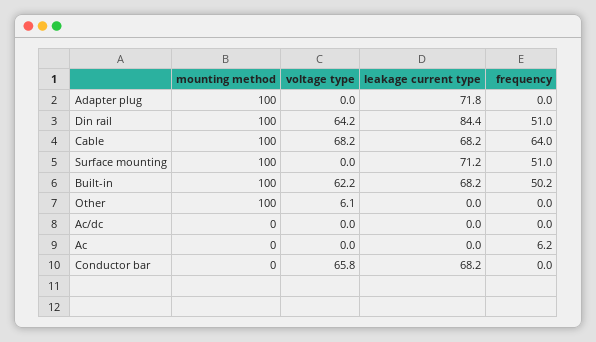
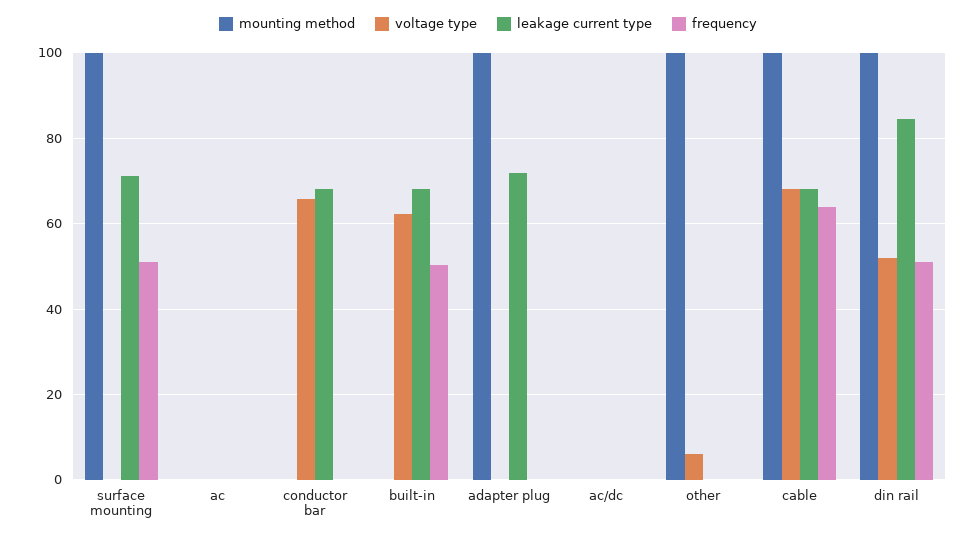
voltage type, Din rail: 64.2 -> 52
mounting method, Built-in: 100 -> 0
frequency, Ac: 6.2 -> 0

